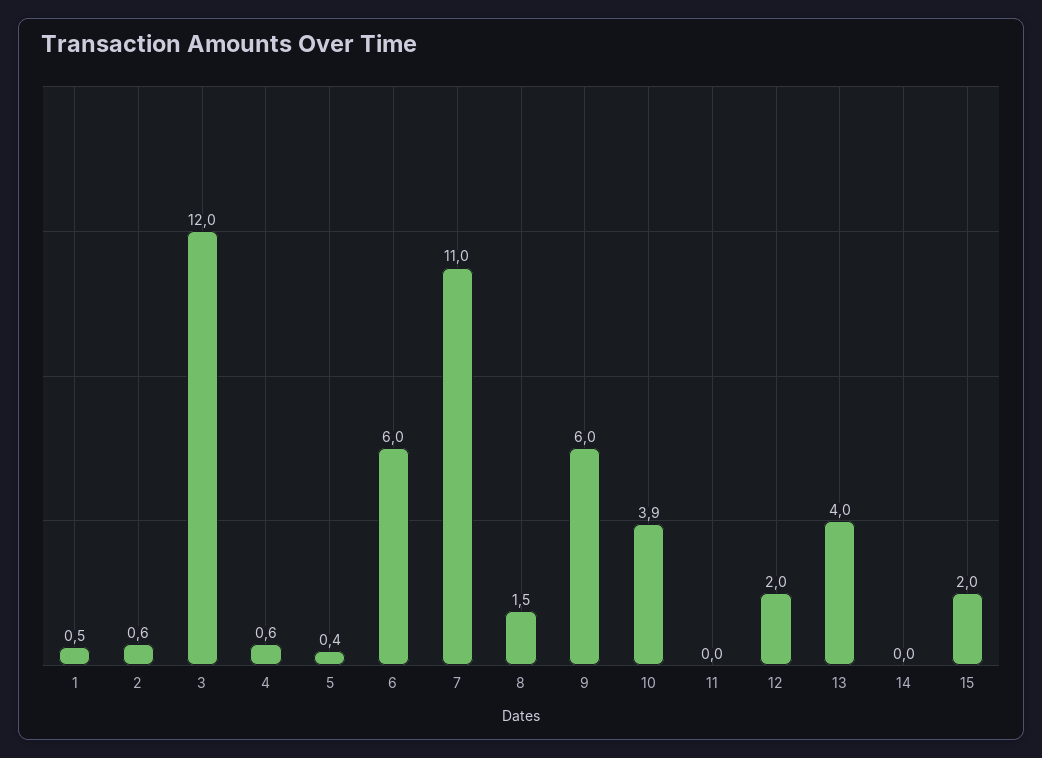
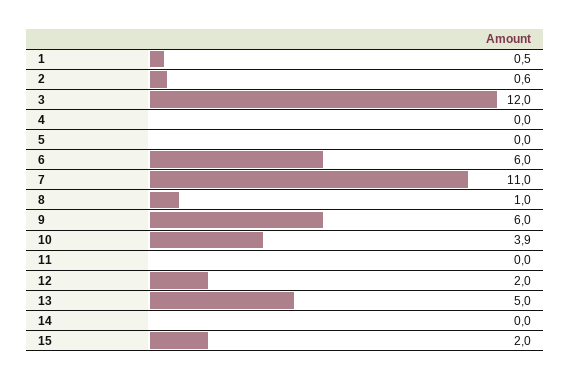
4: 0.6 -> 0
5: 0.4 -> 0
8: 1.5 -> 1
13: 4 -> 5

